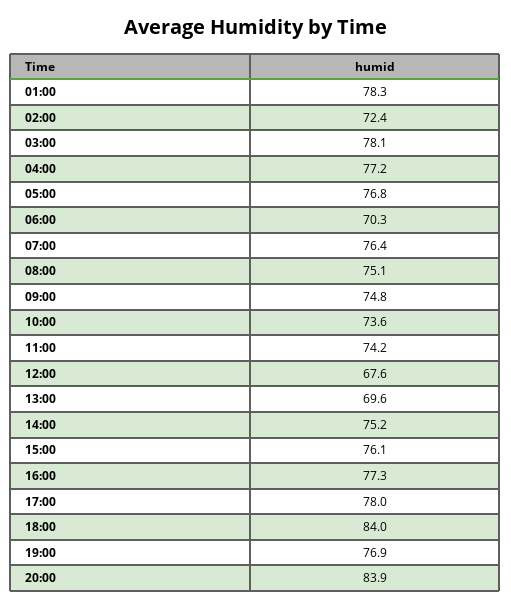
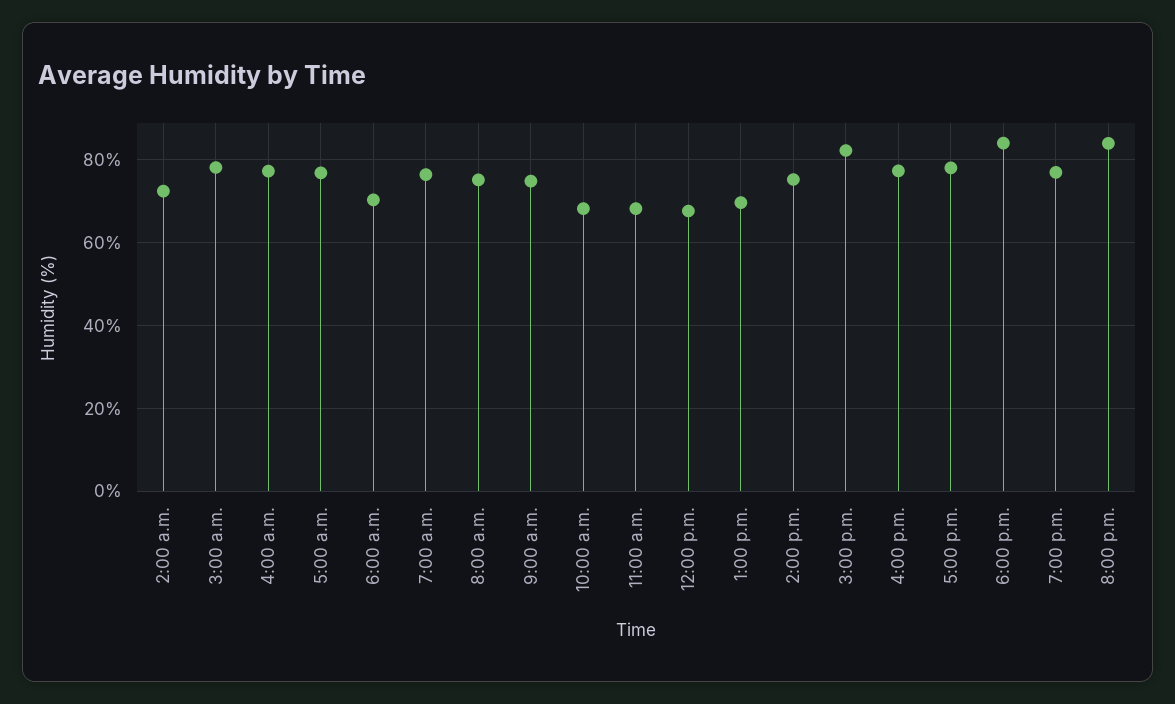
01:00: 78.3 -> none
10:00: 73.6 -> 68
11:00: 74.2 -> 68
15:00: 76.1 -> 82

